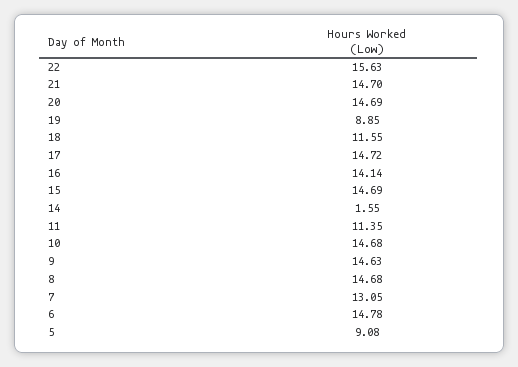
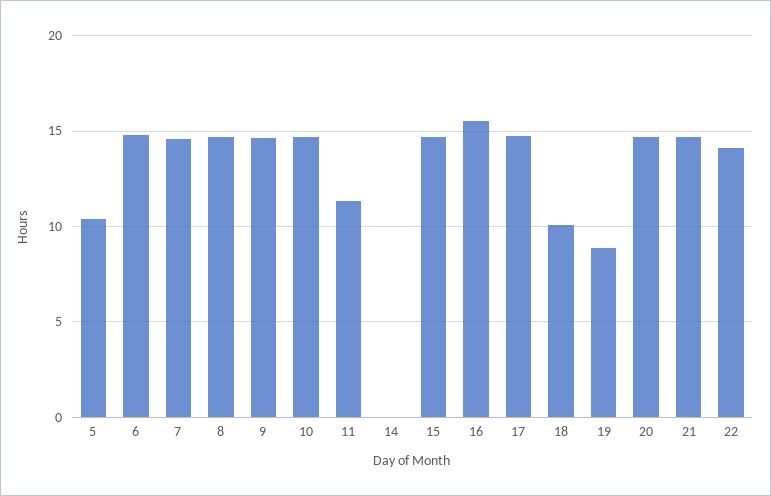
22: 15.63 -> 14
18: 11.55 -> 10
16: 14.14 -> 15.5
14: 1.55 -> 0
7: 13.05 -> 14.5
5: 9.08 -> 10.5

